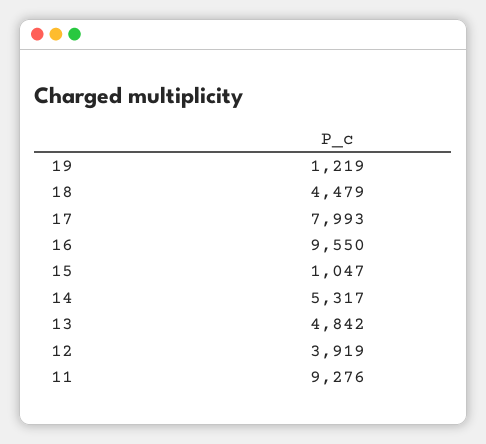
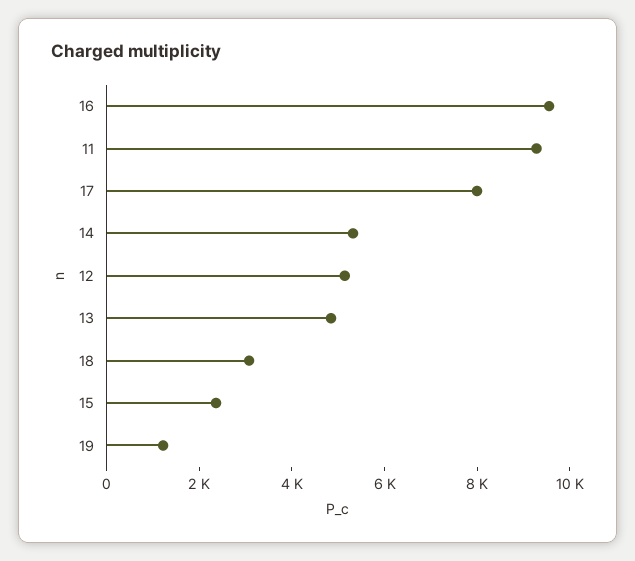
18: 4479 -> 3000
15: 1047 -> 2500
12: 3919 -> 5000

